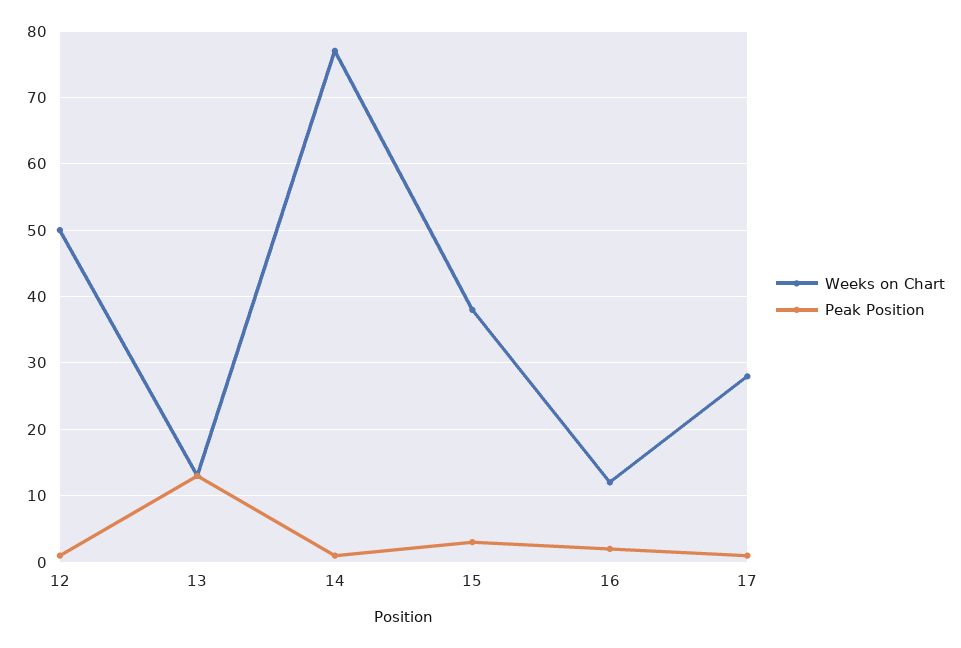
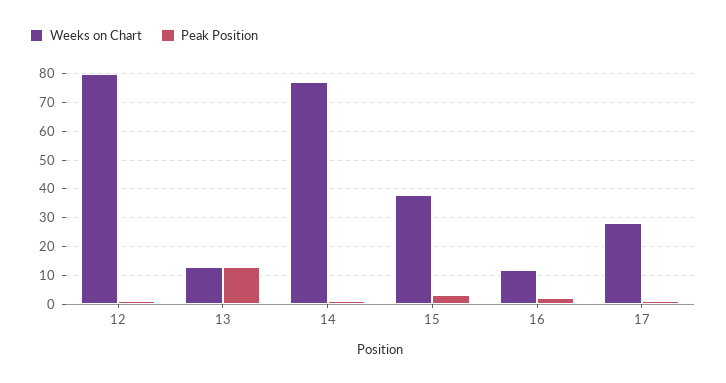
Weeks on Chart, 12: 50 -> 80

